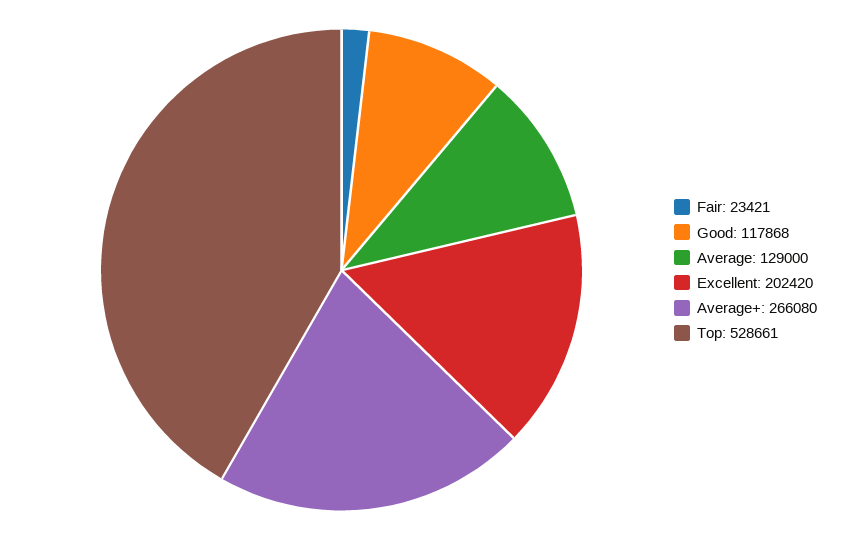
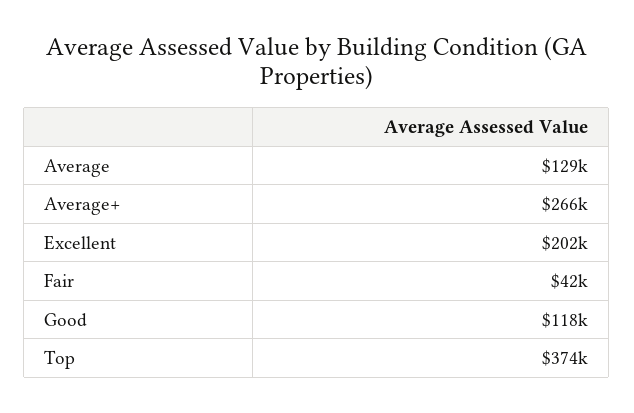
Fair: 23421 -> 42000
Top: 528661 -> 374000

